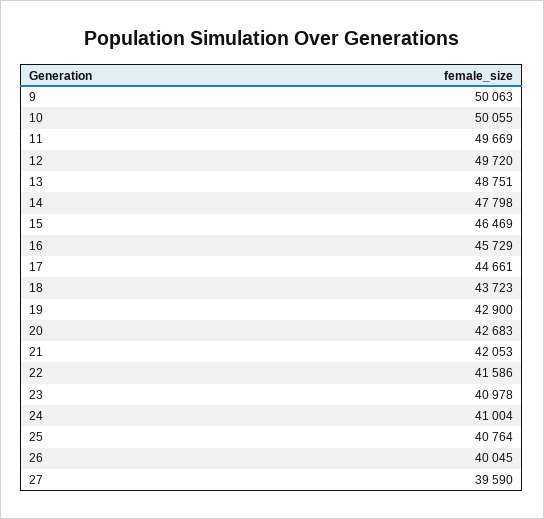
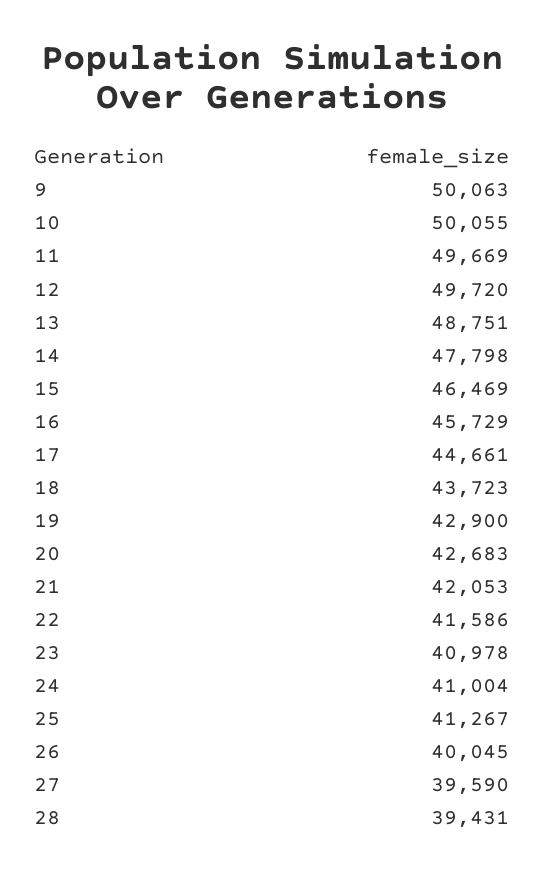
25: 40764 -> 41267
28: none -> 39431

